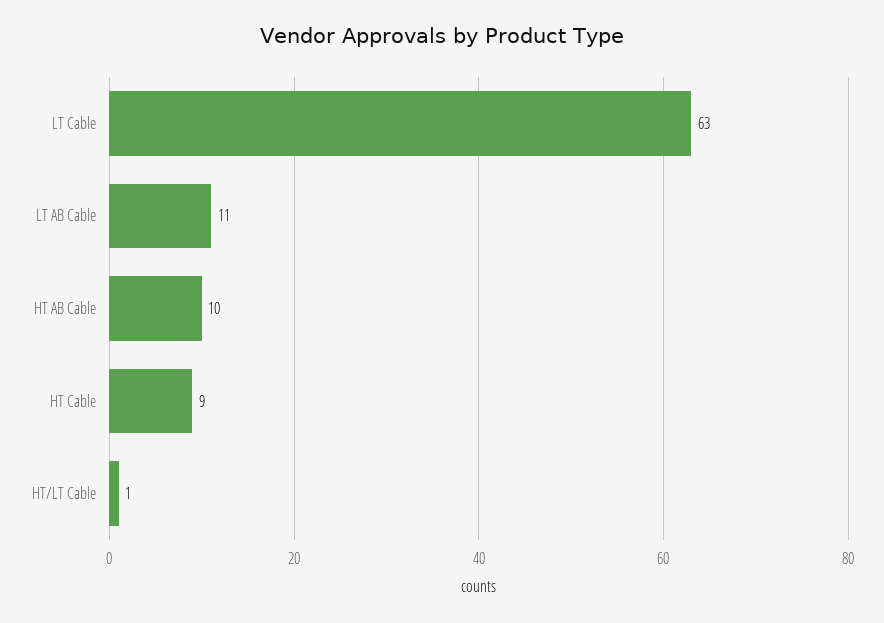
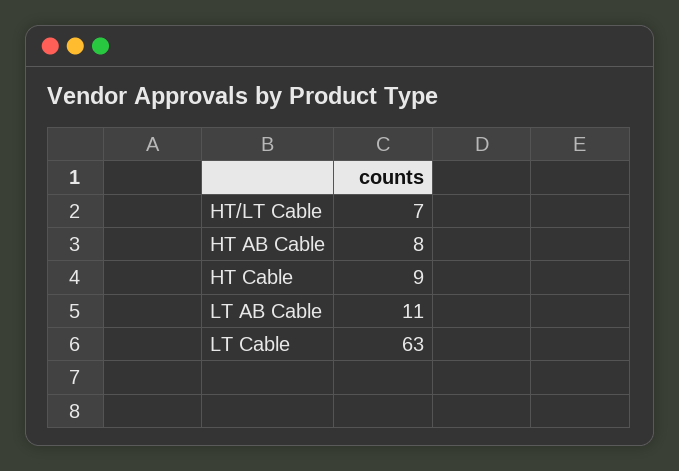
HT AB Cable: 10 -> 8
HT/LT Cable: 1 -> 7

